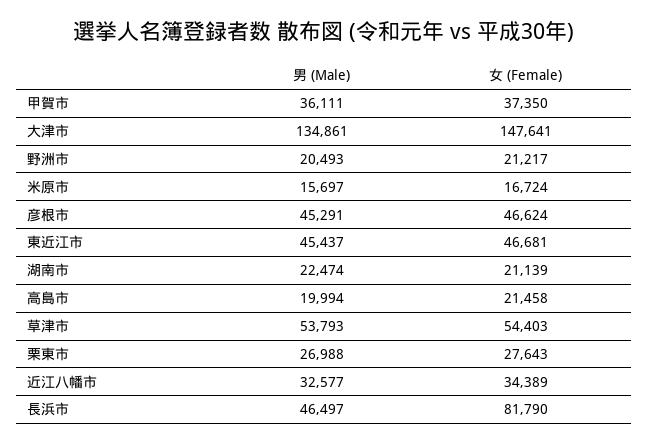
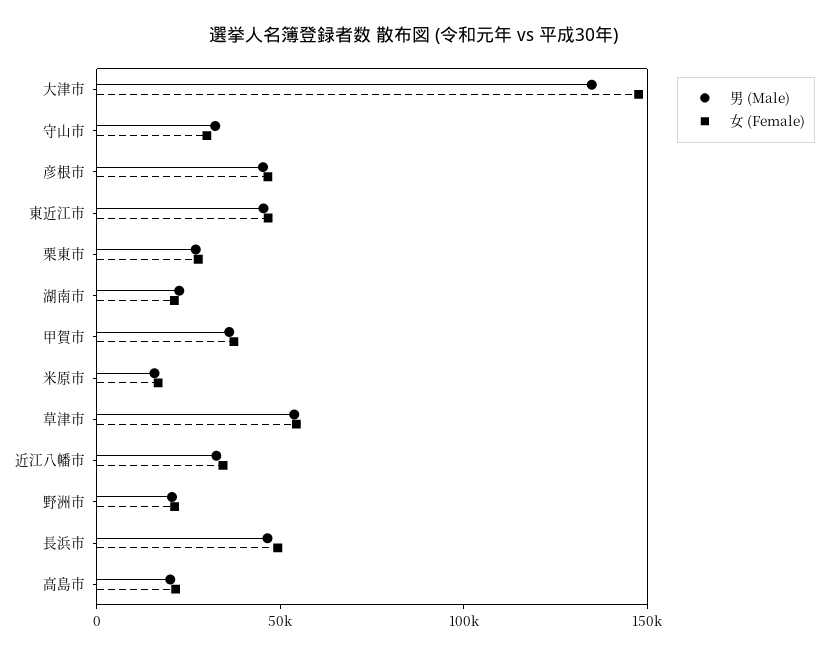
女 (Female), 長浜市: 81790 -> 50000
男 (Male), 守山市: none -> 30000
女 (Female), 守山市: none -> 30000

